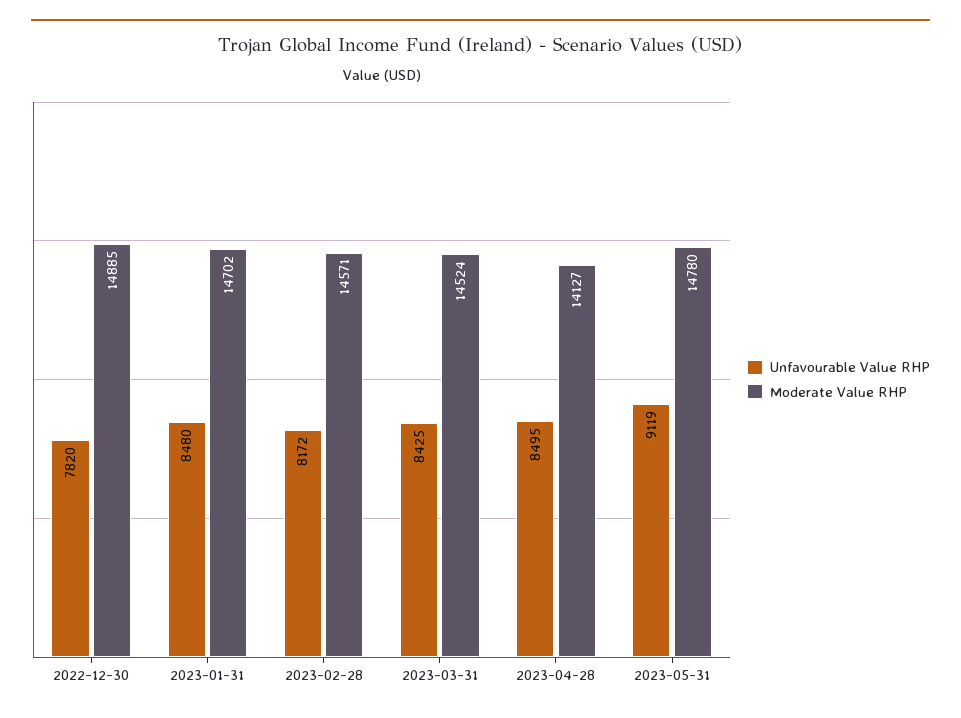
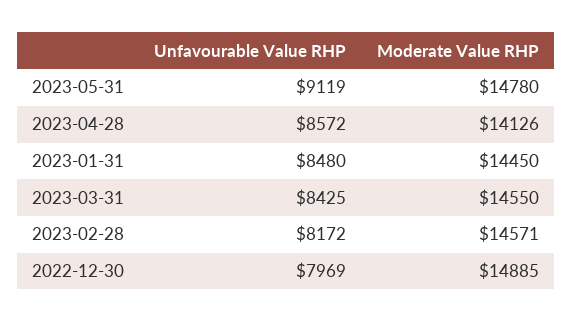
Unfavourable Value RHP, 2022-12-30: 7820 -> 7969
Moderate Value RHP, 2023-01-31: 14702 -> 14450
Moderate Value RHP, 2023-03-31: 14524 -> 14550
Unfavourable Value RHP, 2023-04-28: 8495 -> 8572
Moderate Value RHP, 2023-04-28: 14127 -> 14126

